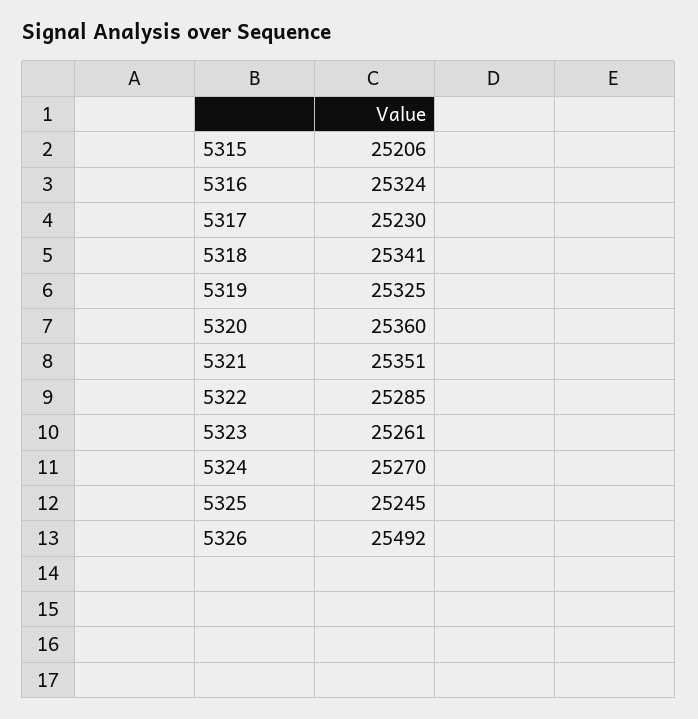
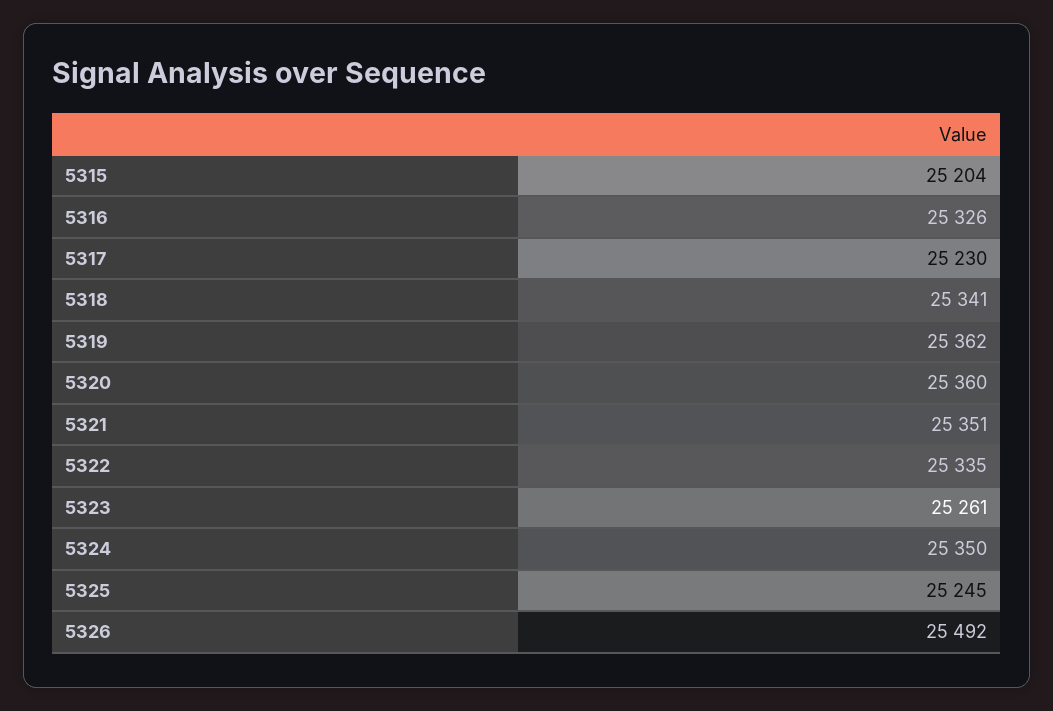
5315: 25206 -> 25204
5316: 25324 -> 25326
5319: 25325 -> 25362
5322: 25285 -> 25335
5324: 25270 -> 25350

